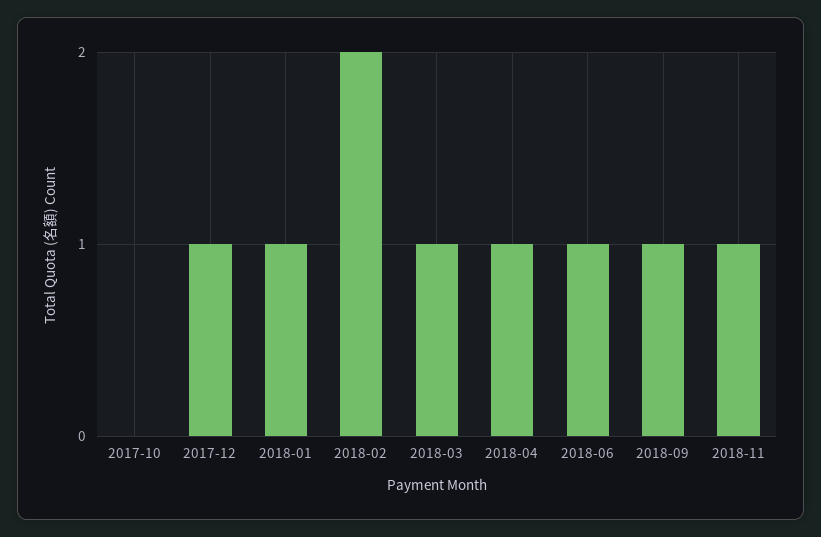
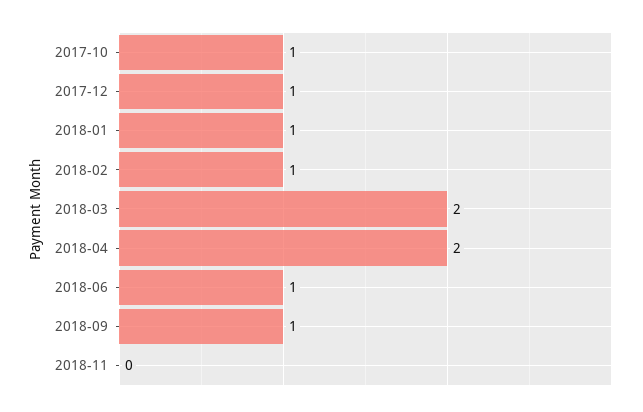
2017-10: 0 -> 1
2018-02: 2 -> 1
2018-03: 1 -> 2
2018-04: 1 -> 2
2018-11: 1 -> 0

